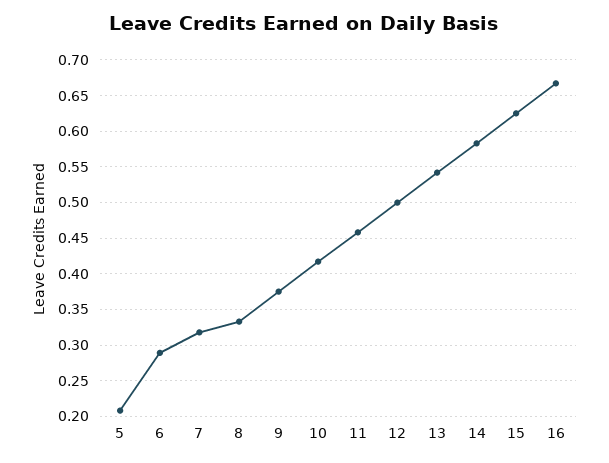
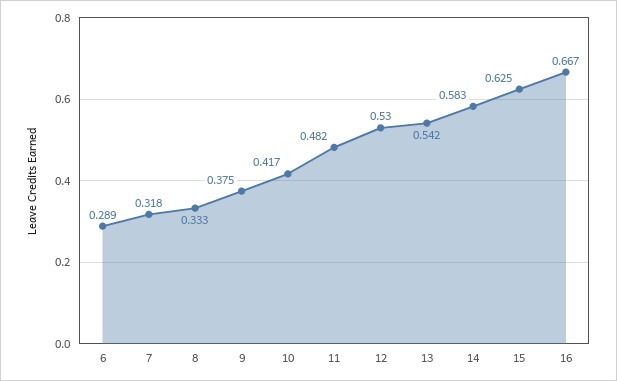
5: 0.21 -> none
11: 0.46 -> 0.482
12: 0.5 -> 0.53

